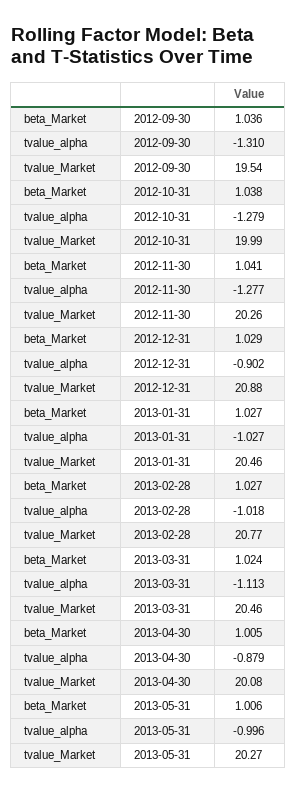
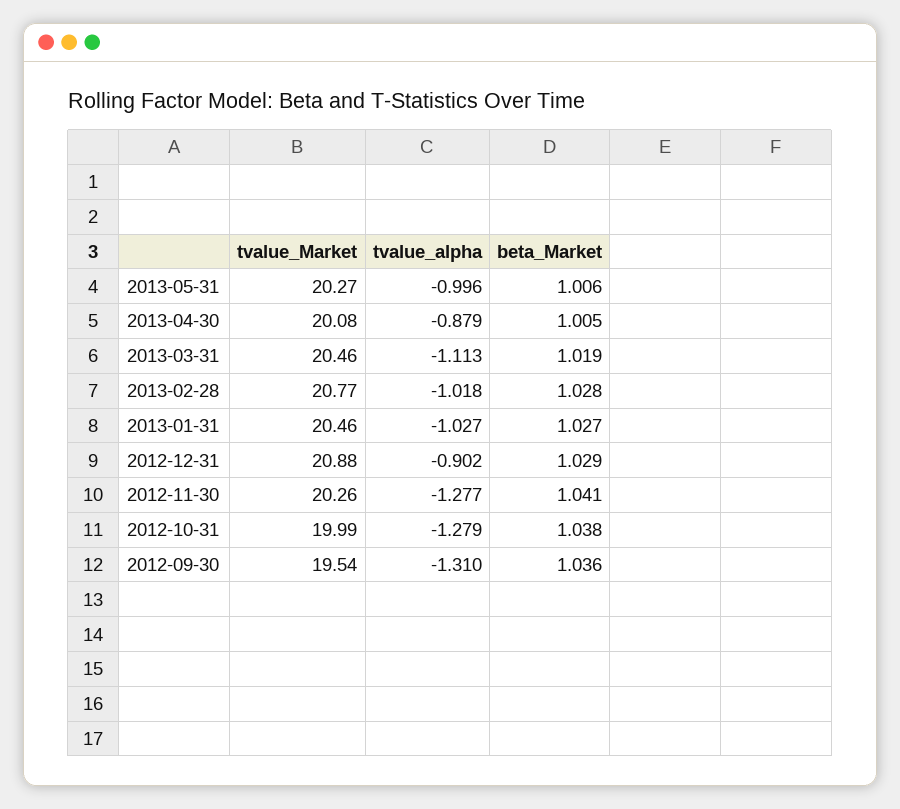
beta_Market, 2013-02-28: 1.027 -> 1.028
beta_Market, 2013-03-31: 1.024 -> 1.019

